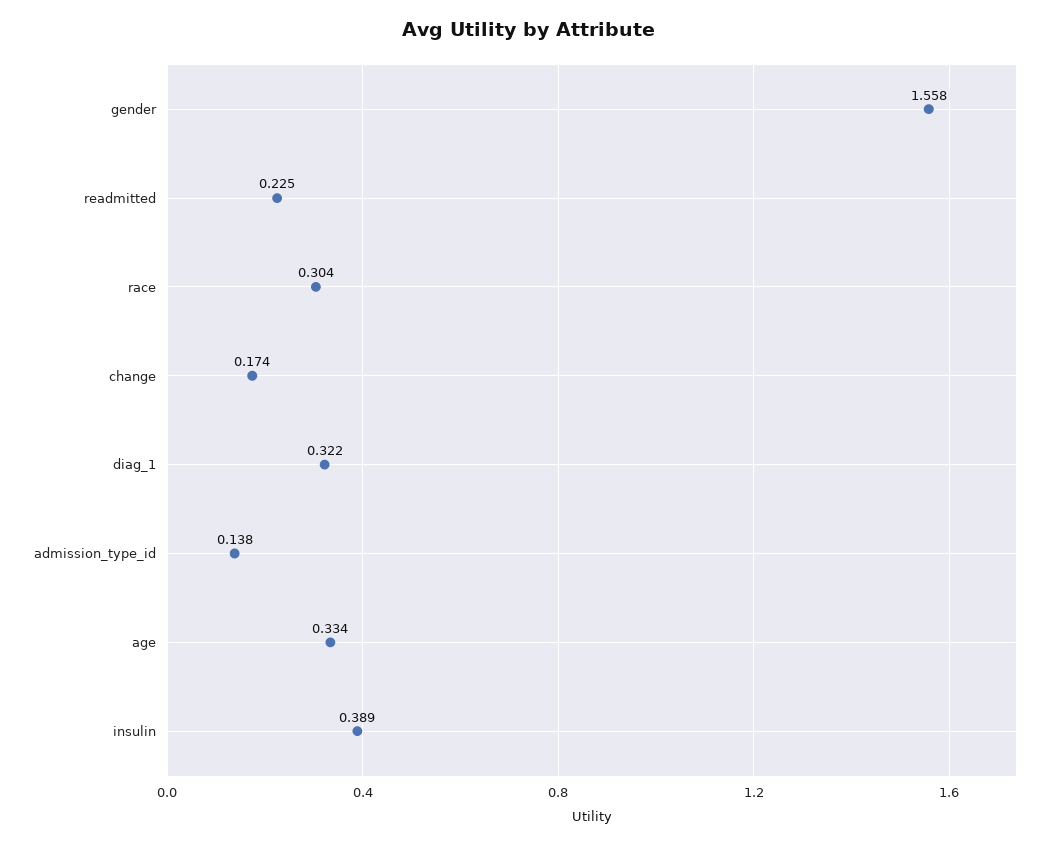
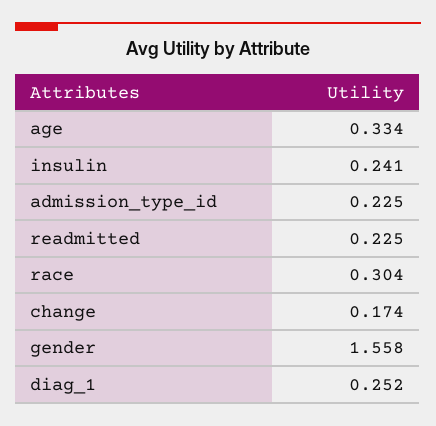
diag_1: 0.322 -> 0.252
admission_type_id: 0.138 -> 0.225
insulin: 0.389 -> 0.241

